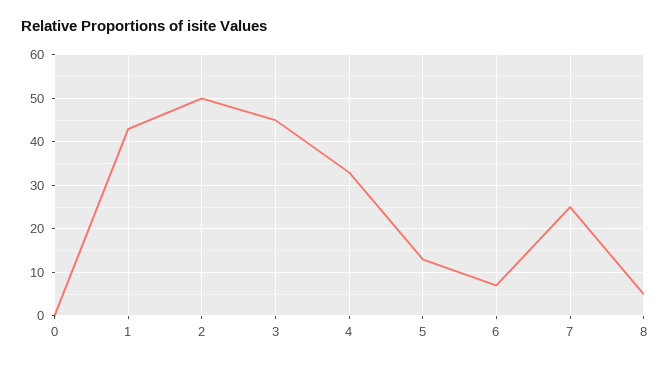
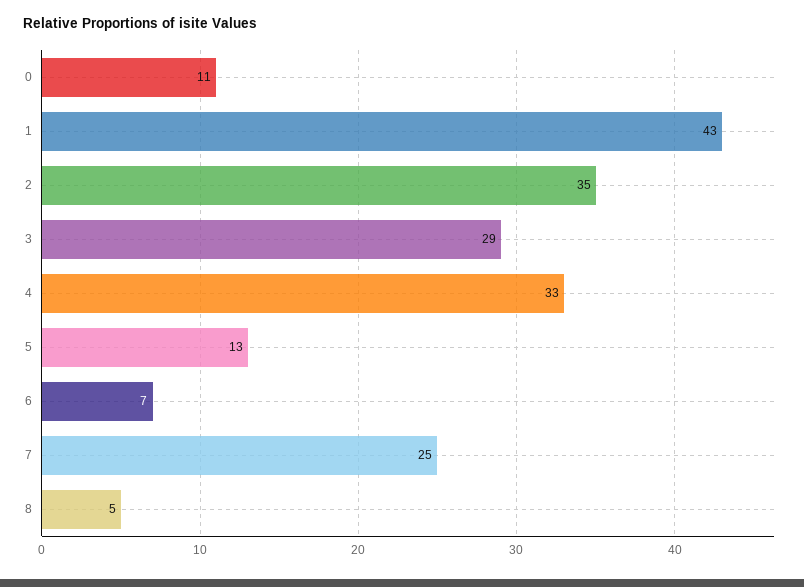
0: 0 -> 11
2: 50 -> 35
3: 45 -> 29

